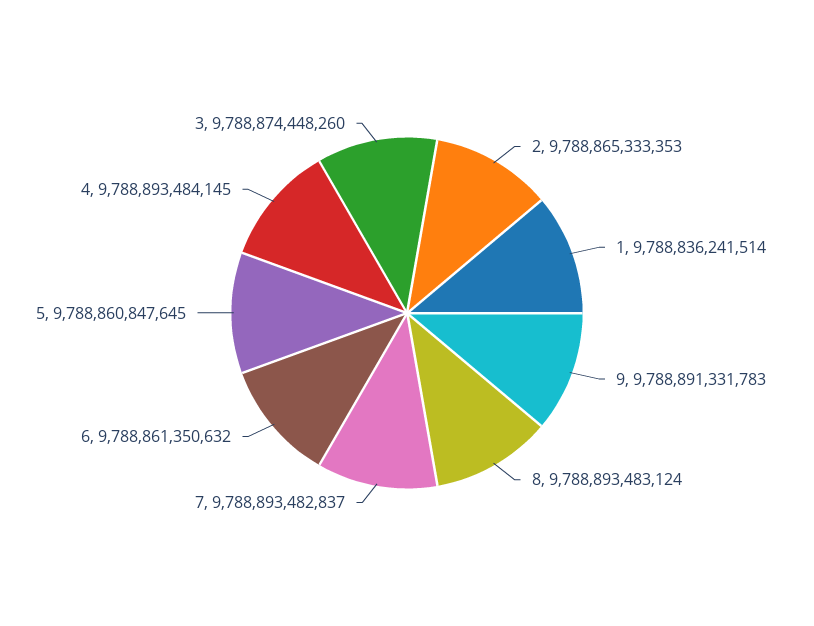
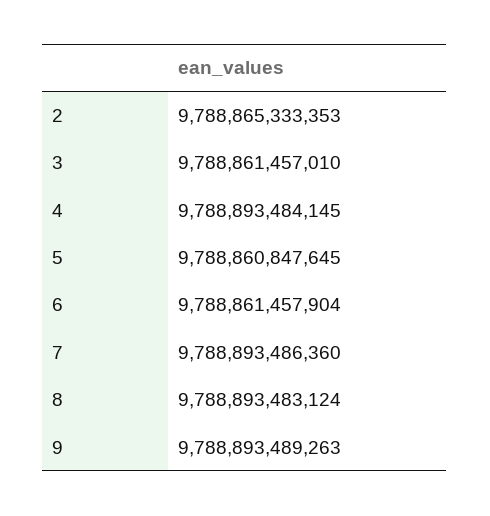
1: 9788836241514 -> none
9: 9788891331783 -> 9788893489263
7: 9788893482837 -> 9788893486360
6: 9788861350632 -> 9788861457904
3: 9788874448260 -> 9788861457010

